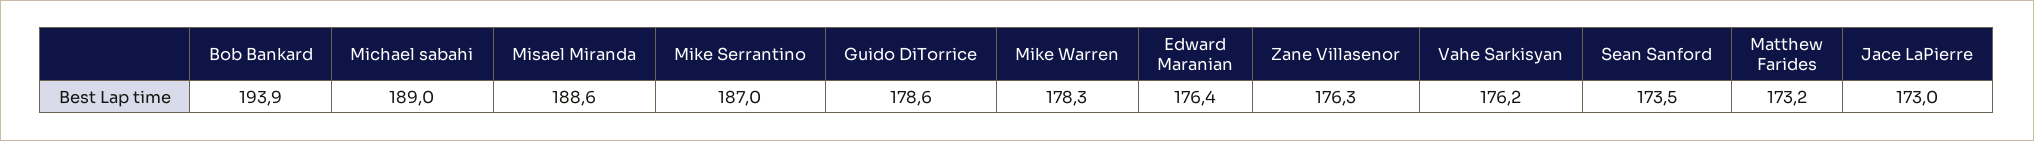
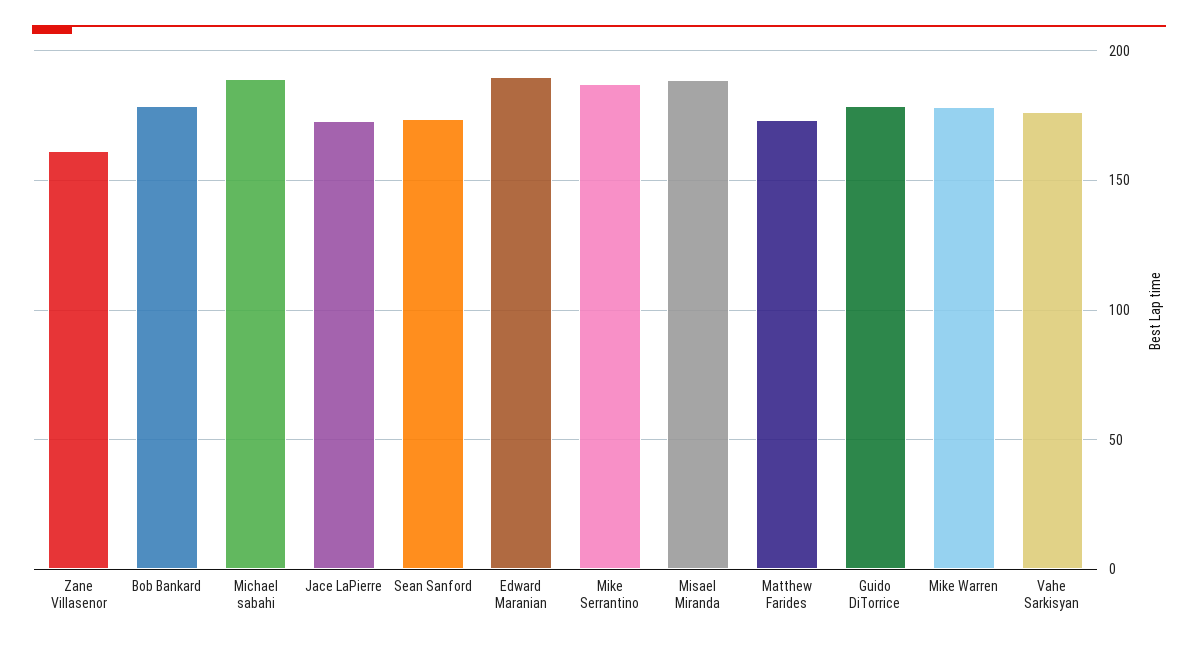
Bob Bankard: 193.9 -> 180
Edward Maranian: 176.4 -> 190
Zane Villasenor: 176.3 -> 160

